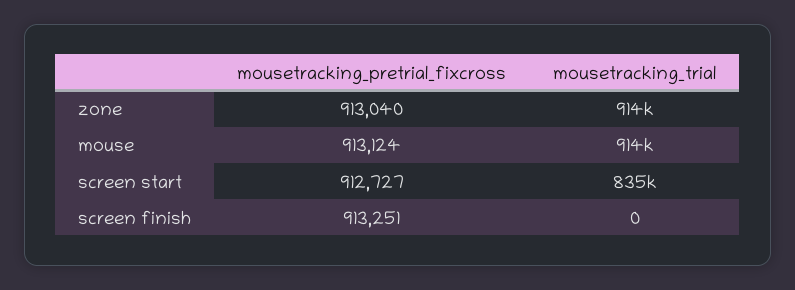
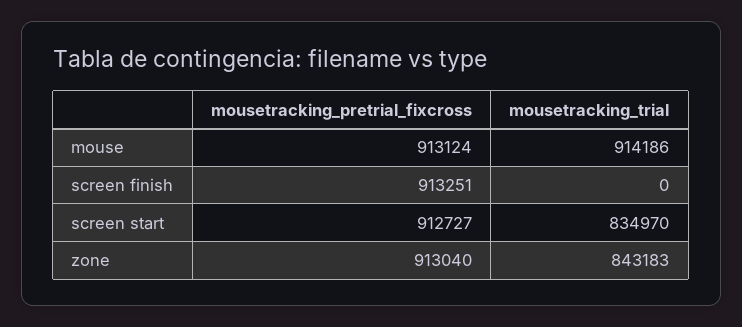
mousetracking_trial, zone: 914000 -> 843183

